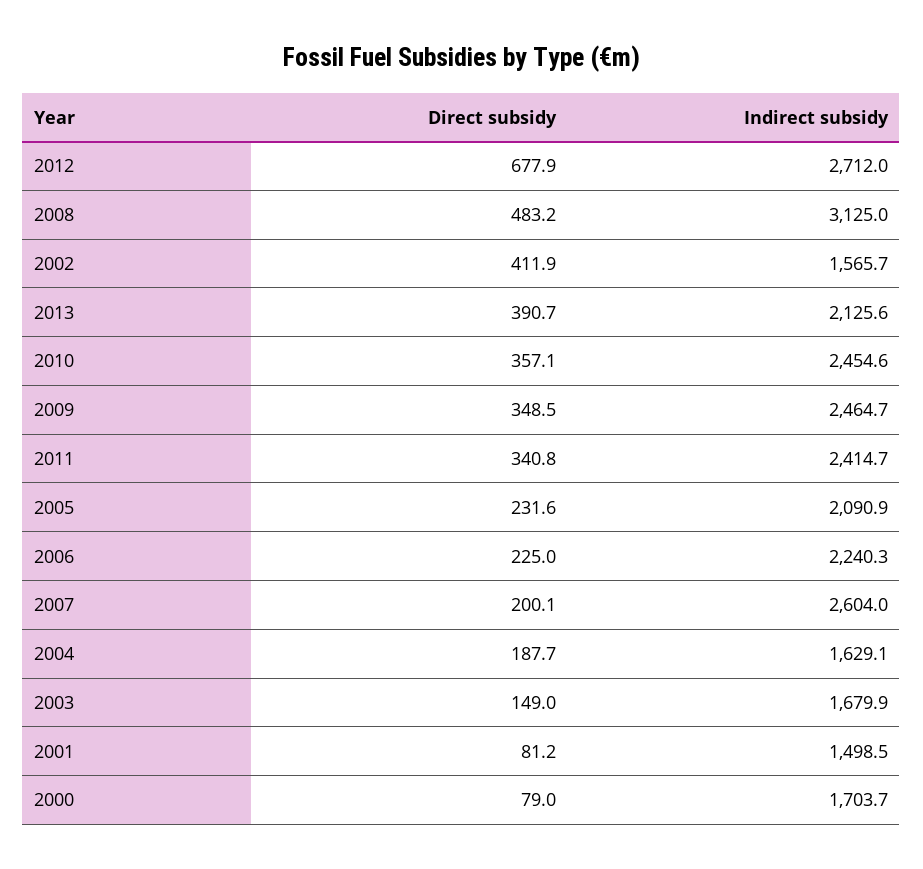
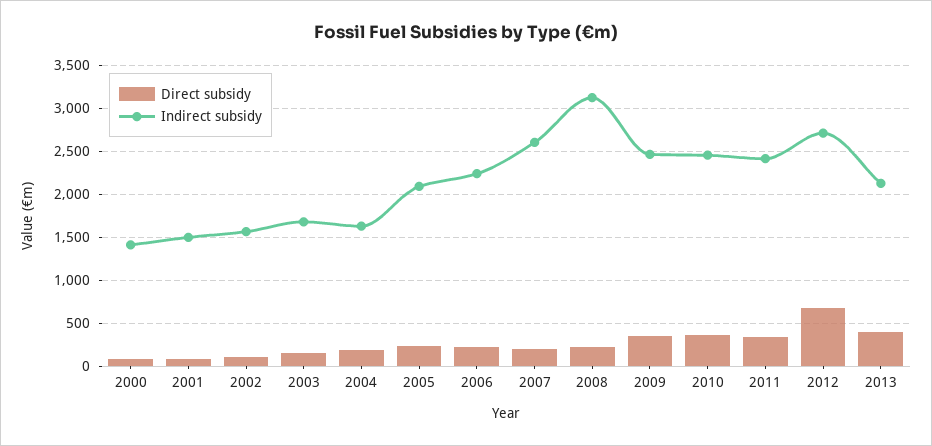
Direct subsidy, 2008: 483.2 -> 200
Direct subsidy, 2002: 411.9 -> 100
Indirect subsidy, 2000: 1703.7 -> 1400

